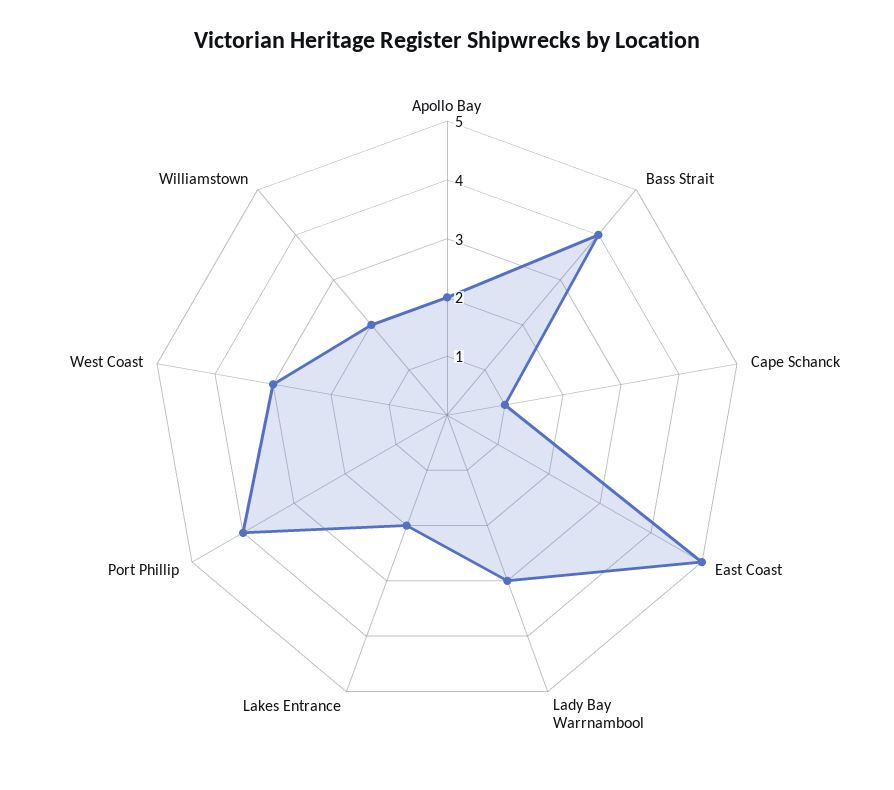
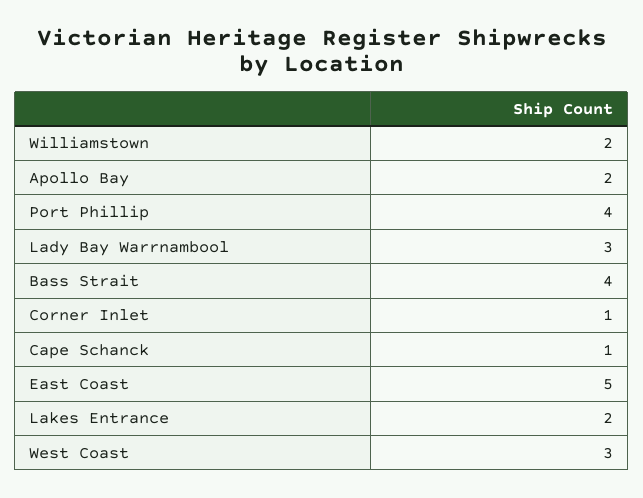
Corner Inlet: none -> 1

